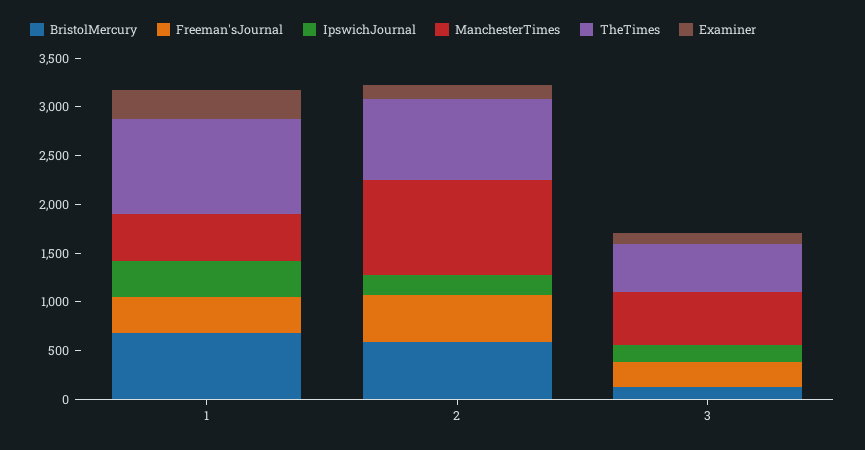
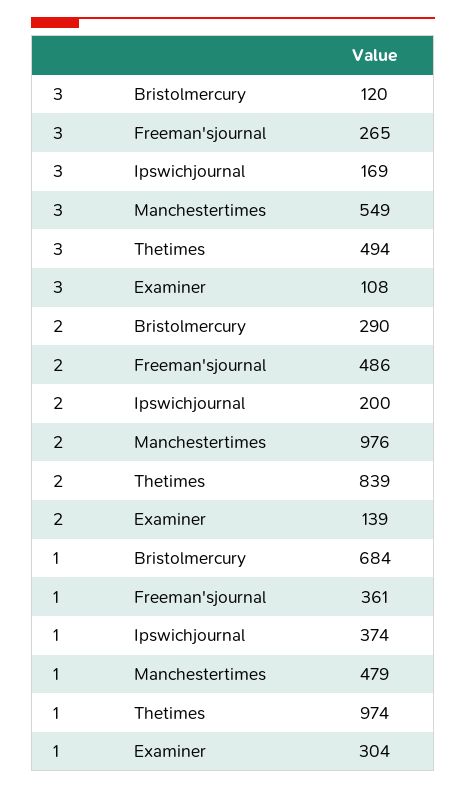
BristolMercury, 2: 600 -> 290

